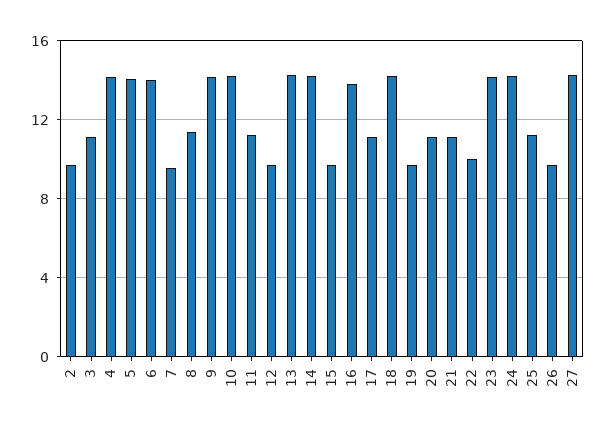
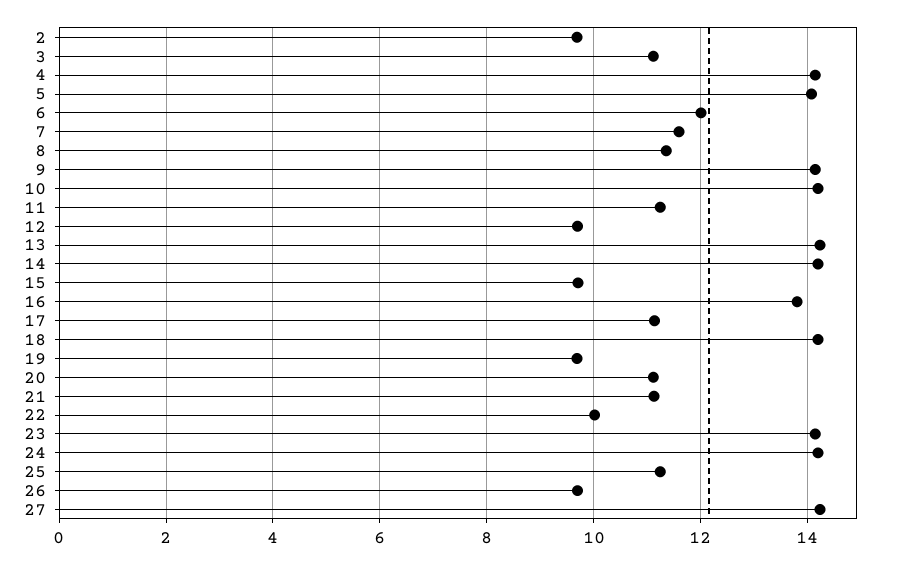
6: 14 -> 12
7: 9.5 -> 11.6

